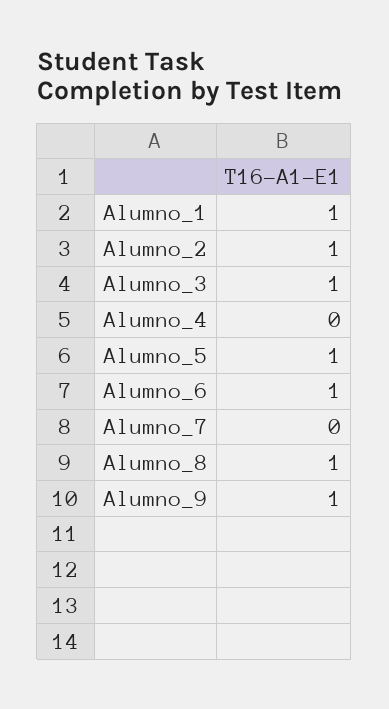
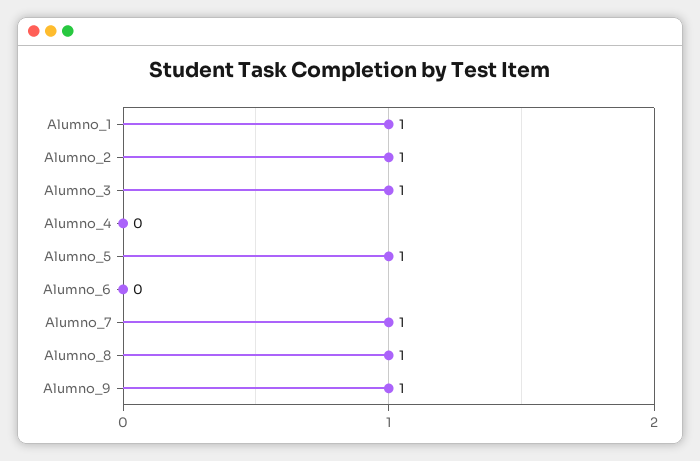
Alumno_6: 1 -> 0
Alumno_7: 0 -> 1

